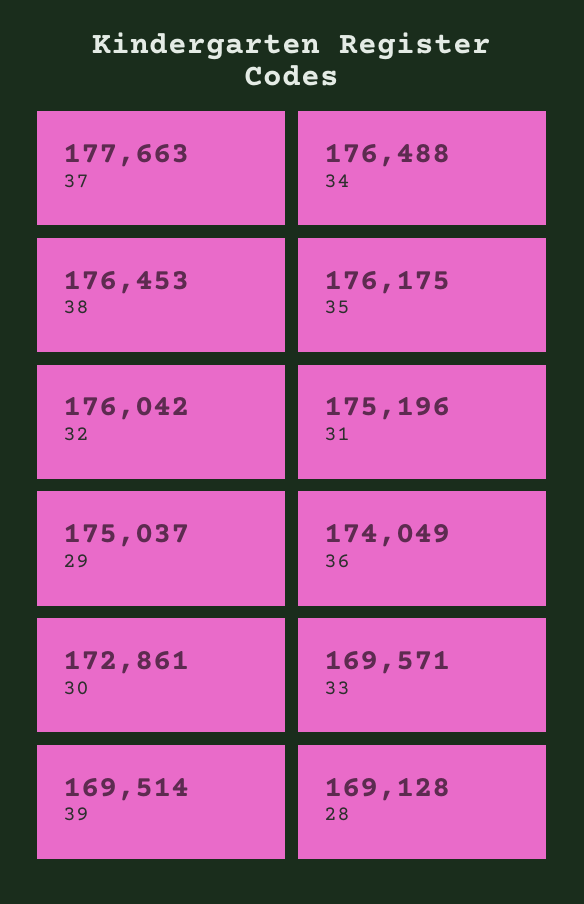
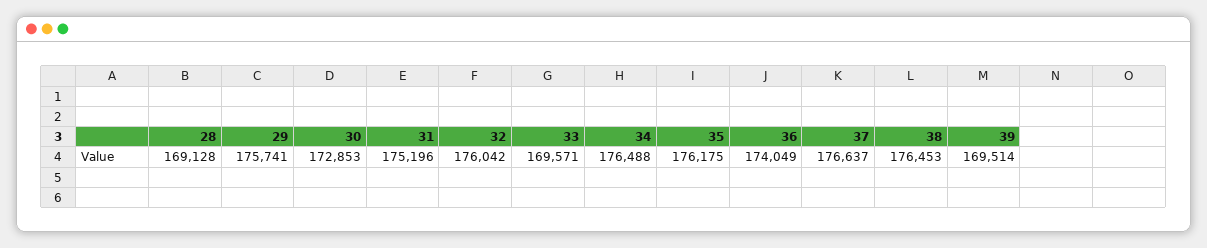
37: 177663 -> 176637
29: 175037 -> 175741
30: 172861 -> 172853

